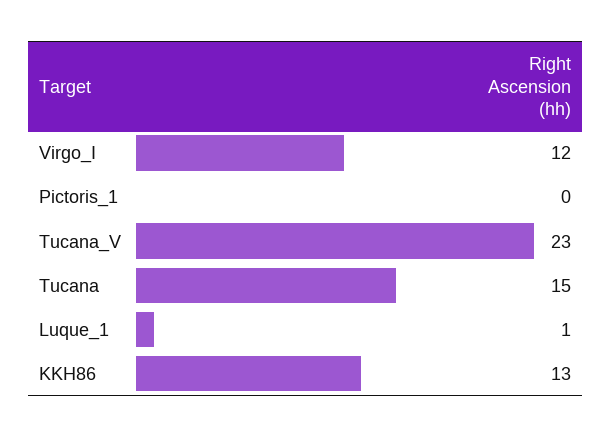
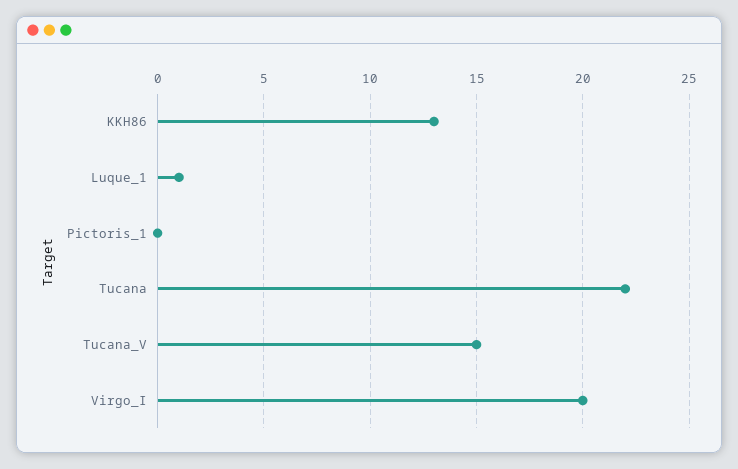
Virgo_I: 12 -> 20
Tucana_V: 23 -> 15
Tucana: 15 -> 22

